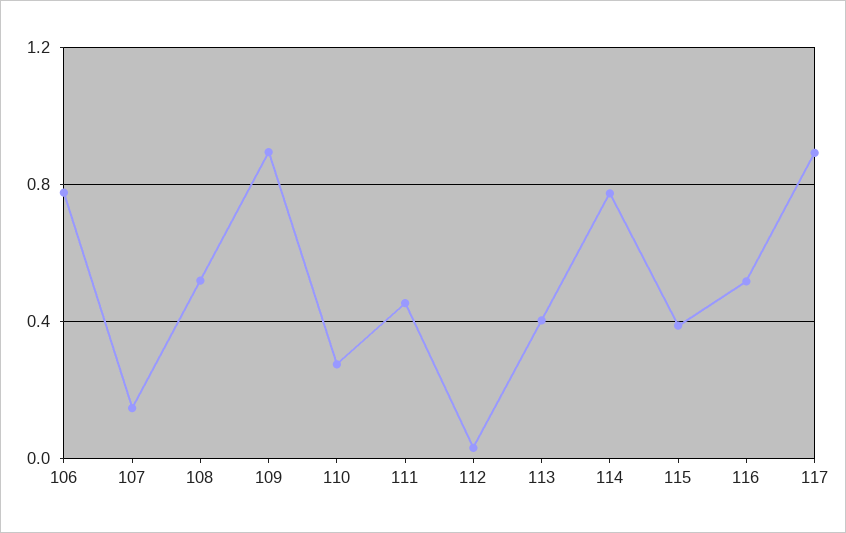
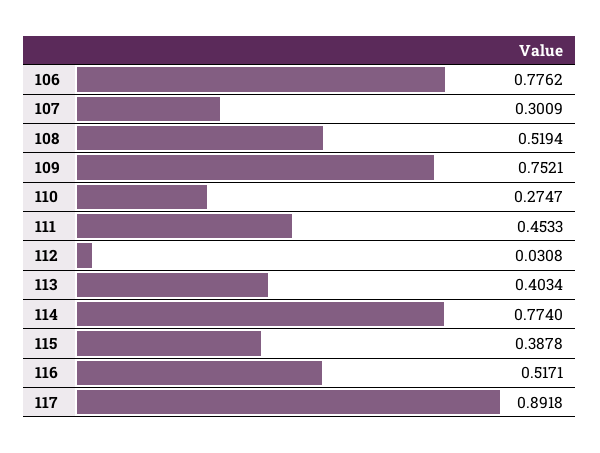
107: 0.15 -> 0.3009
109: 0.9 -> 0.7521

